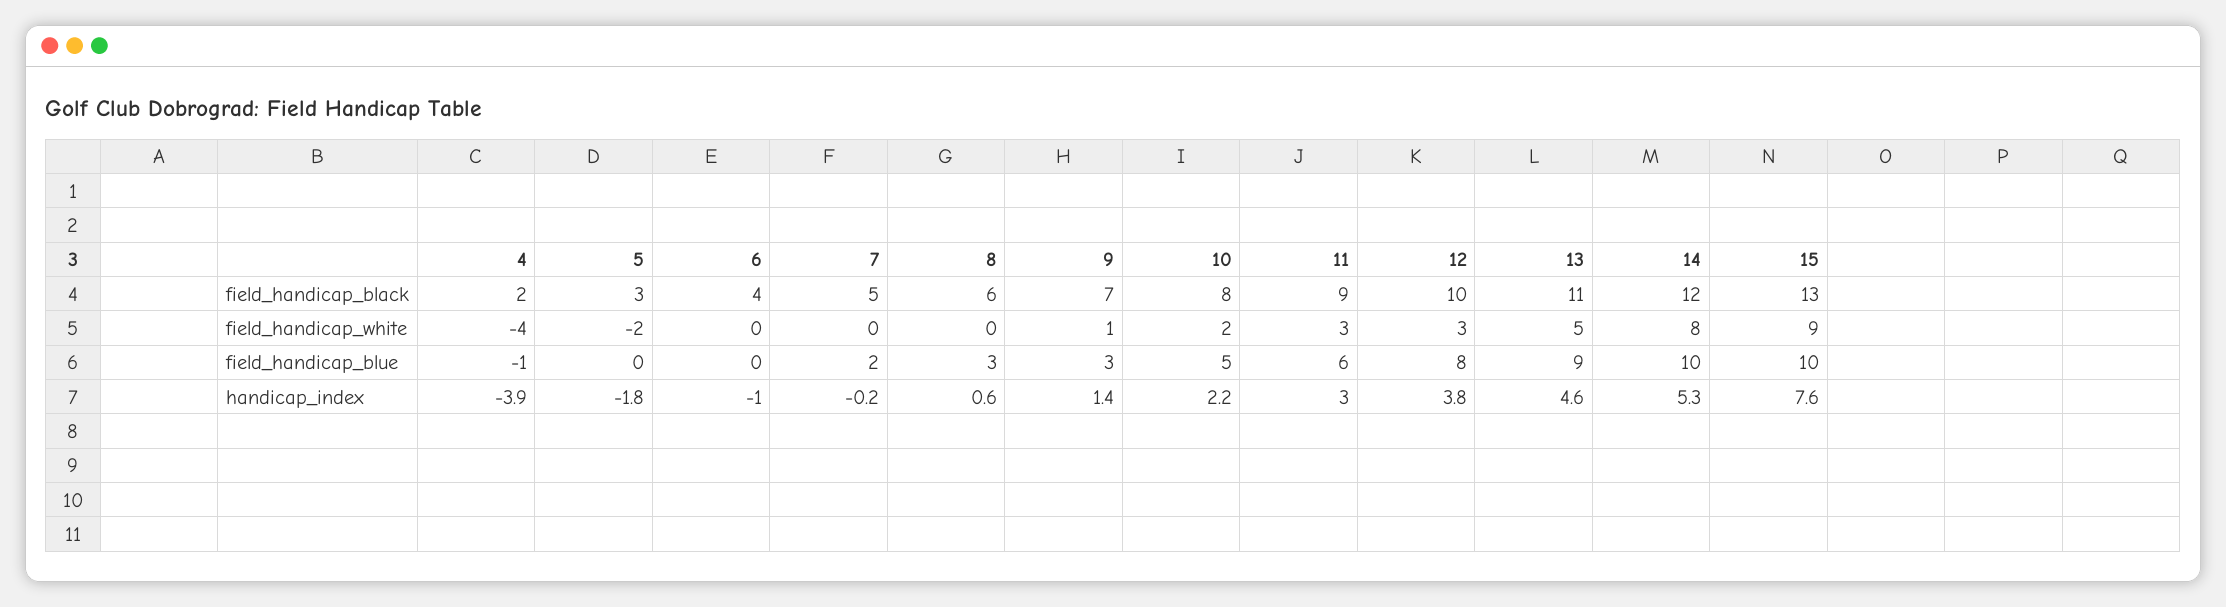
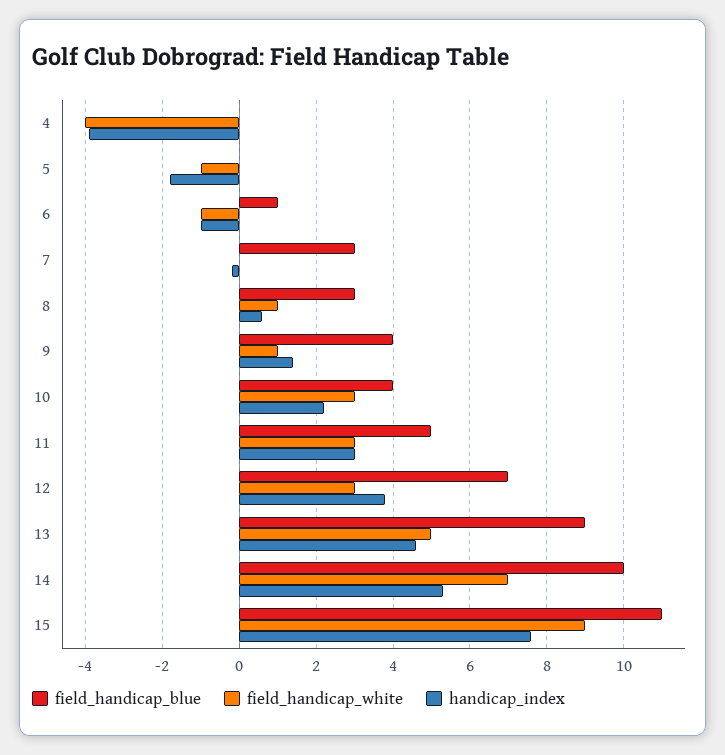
field_handicap_black, 4: 2 -> none
field_handicap_black, 5: 3 -> none
field_handicap_black, 6: 4 -> none
field_handicap_black, 7: 5 -> none
field_handicap_black, 8: 6 -> none
field_handicap_black, 9: 7 -> none
field_handicap_black, 10: 8 -> none
field_handicap_black, 11: 9 -> none
field_handicap_black, 12: 10 -> none
field_handicap_black, 13: 11 -> none
field_handicap_black, 14: 12 -> none
field_handicap_black, 15: 13 -> none
field_handicap_white, 5: -2 -> -1
field_handicap_white, 6: 0 -> -1
field_handicap_white, 8: 0 -> 1
field_handicap_white, 10: 2 -> 3
field_handicap_white, 14: 8 -> 7
field_handicap_blue, 4: -1 -> 0
field_handicap_blue, 6: 0 -> 1
field_handicap_blue, 7: 2 -> 3
field_handicap_blue, 9: 3 -> 4
field_handicap_blue, 10: 5 -> 4
field_handicap_blue, 11: 6 -> 5
field_handicap_blue, 12: 8 -> 7
field_handicap_blue, 15: 10 -> 11

